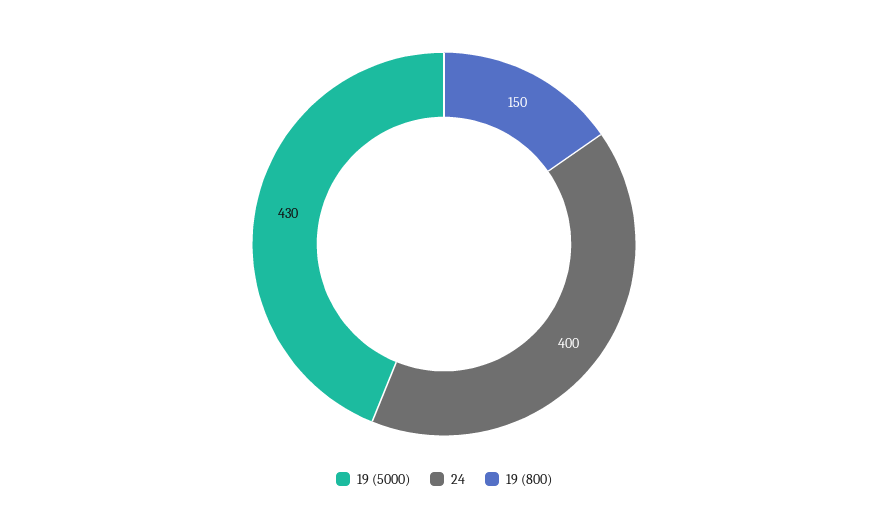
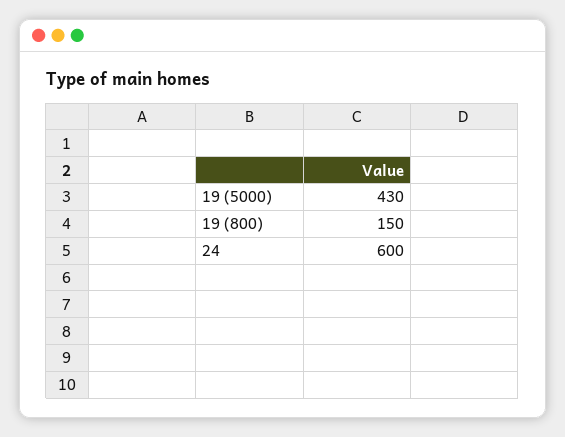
24: 400 -> 600

